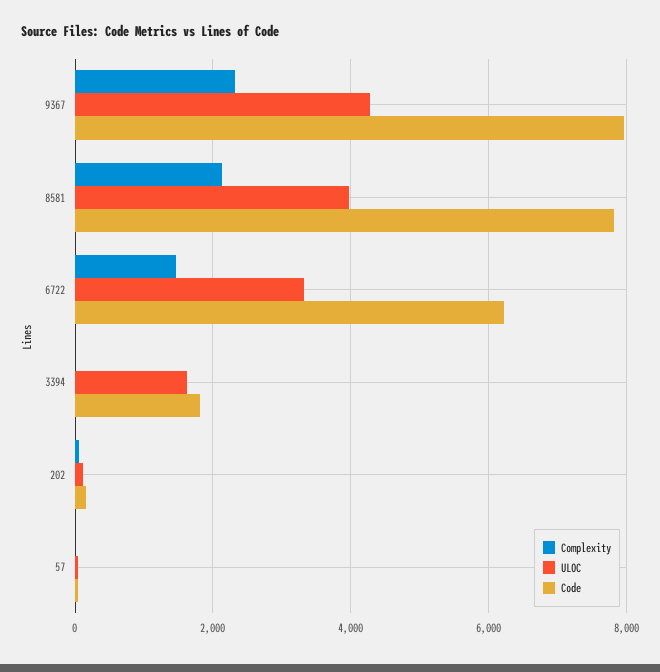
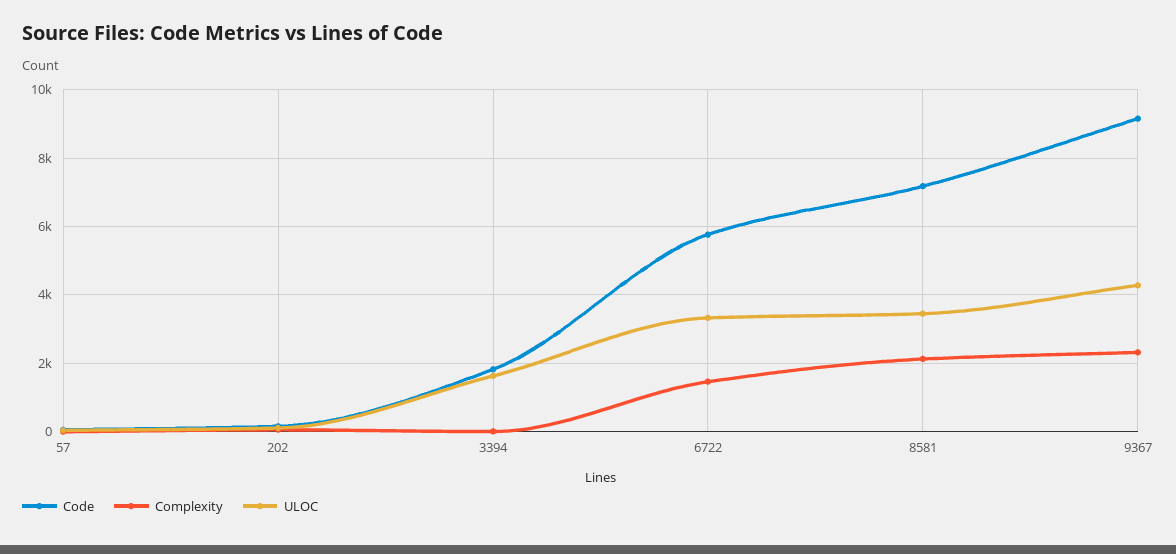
Code, 9367: 8000 -> 9200
ULOC, 8581: 4000 -> 3400
Code, 8581: 7800 -> 7200
Code, 6722: 6200 -> 5800

